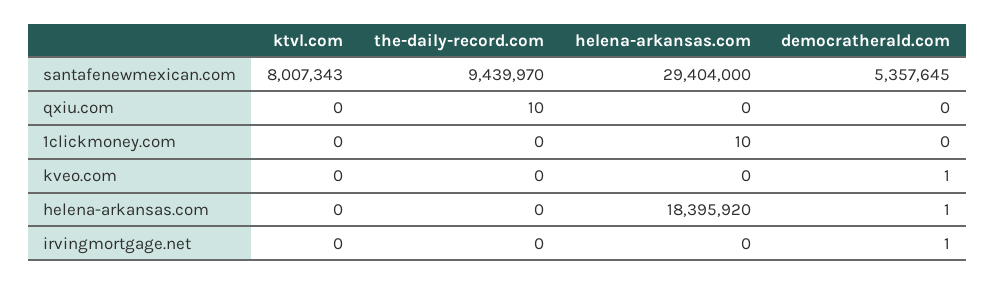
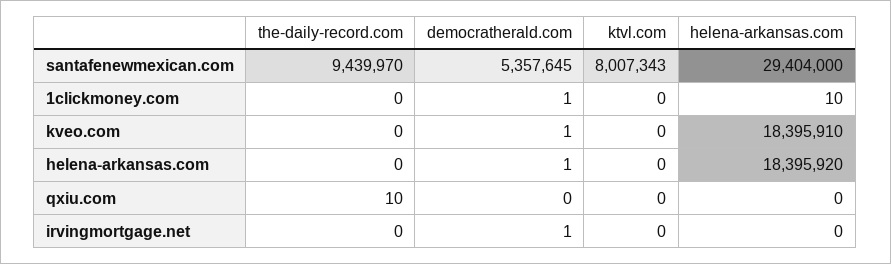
democratherald.com, 1clickmoney.com: 0 -> 1
helena-arkansas.com, kveo.com: 0 -> 18395910

